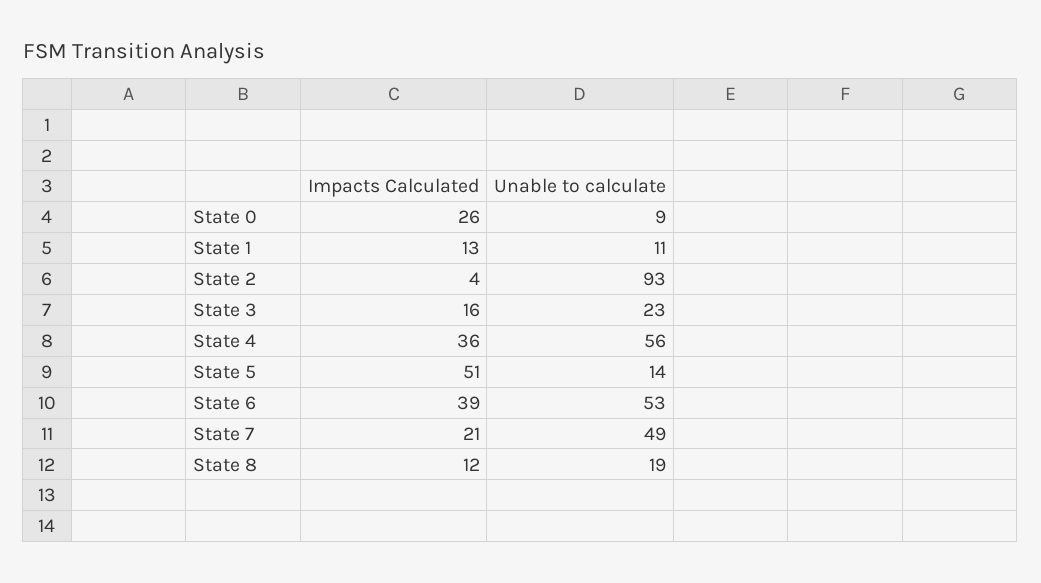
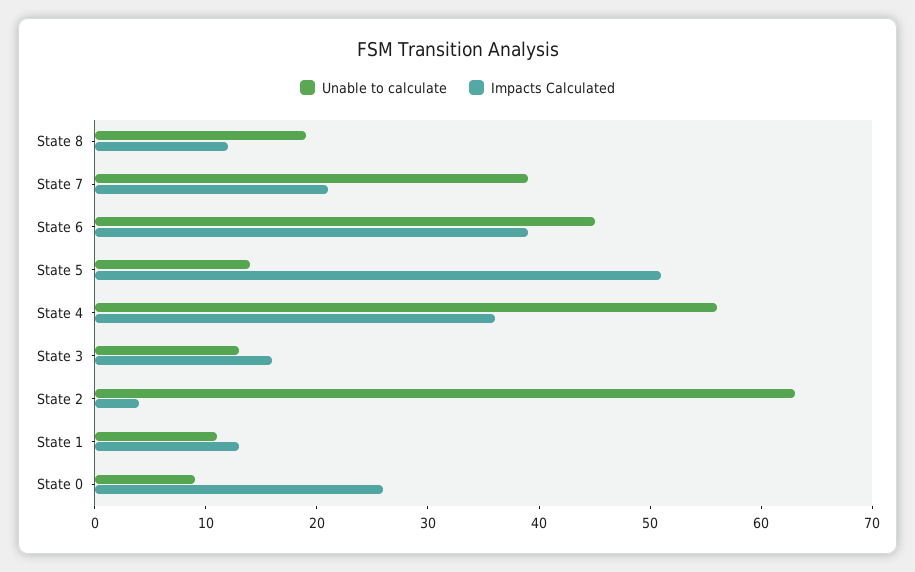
Unable to calculate, State 2: 93 -> 63
Unable to calculate, State 3: 23 -> 13
Unable to calculate, State 6: 53 -> 45
Unable to calculate, State 7: 49 -> 39

